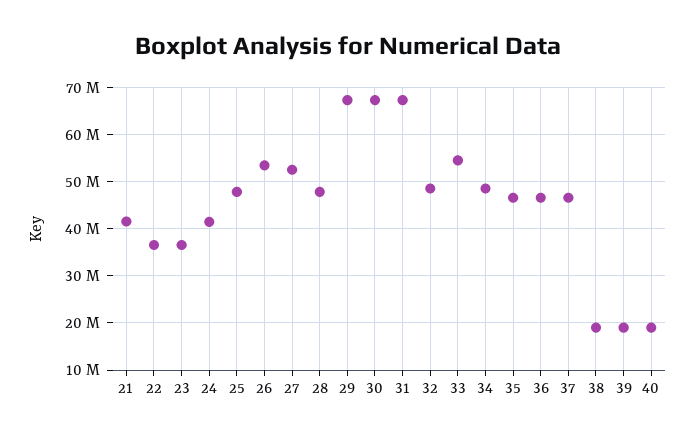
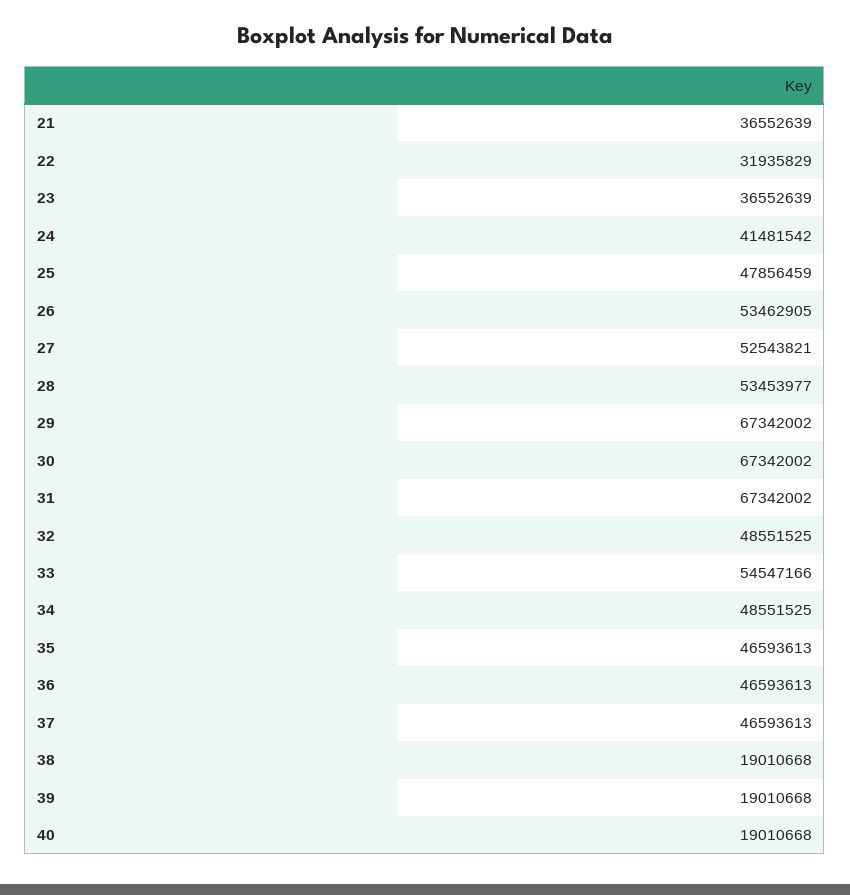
21: 42000000 -> 36552639
22: 36000000 -> 31935829
28: 48000000 -> 53453977

